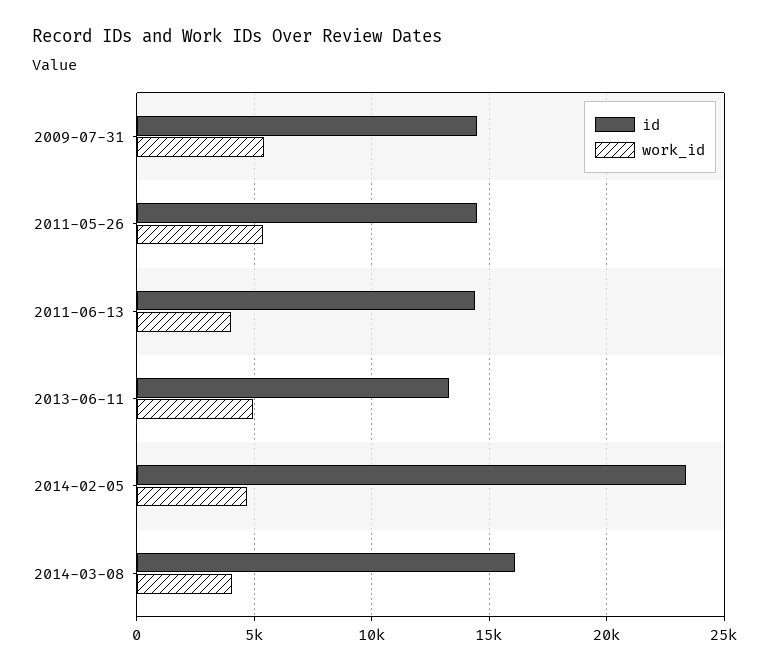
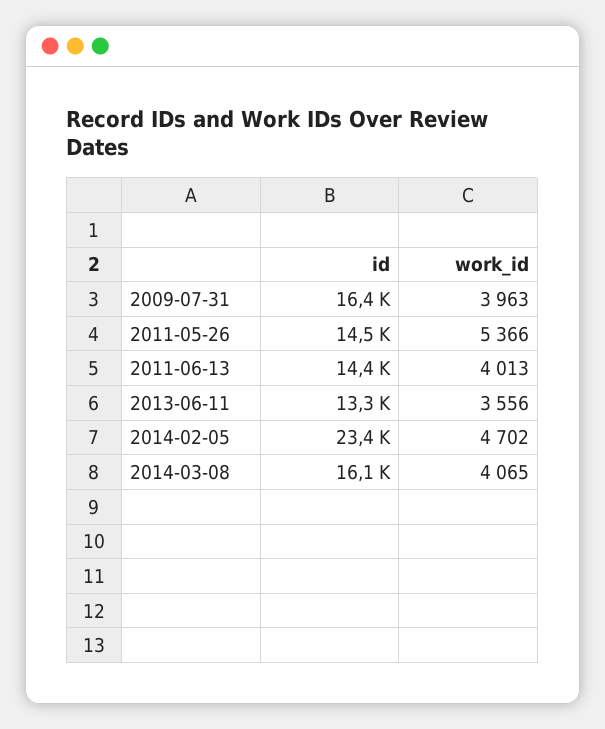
id, 2009-07-31: 14500 -> 16400
work_id, 2009-07-31: 5500 -> 3963
work_id, 2013-06-11: 5000 -> 3556

